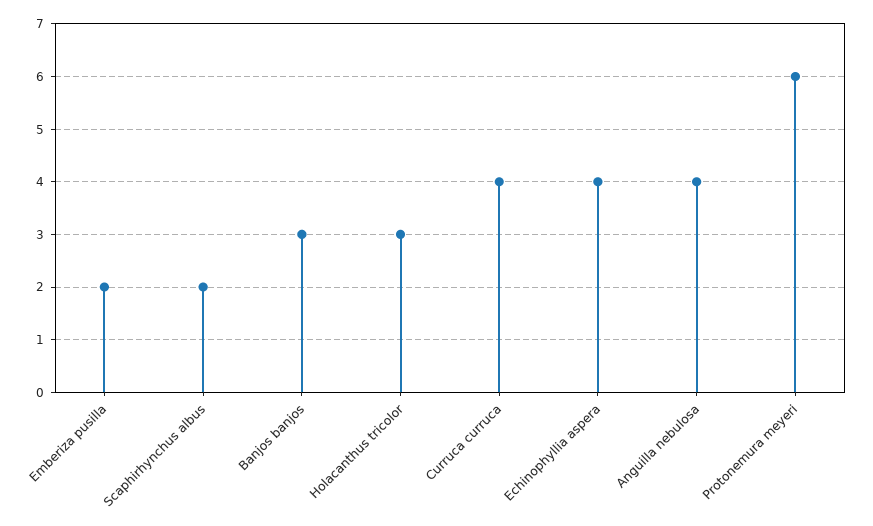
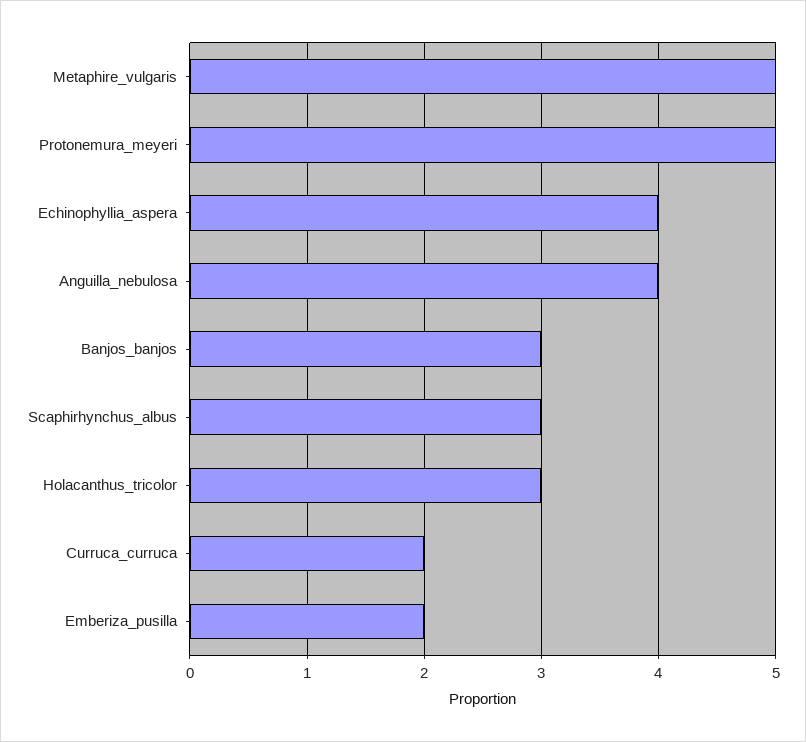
Scaphirhynchus albus: 2 -> 3
Curruca curruca: 4 -> 2
Protonemura meyeri: 6 -> 5
Metaphire_vulgaris: none -> 5

